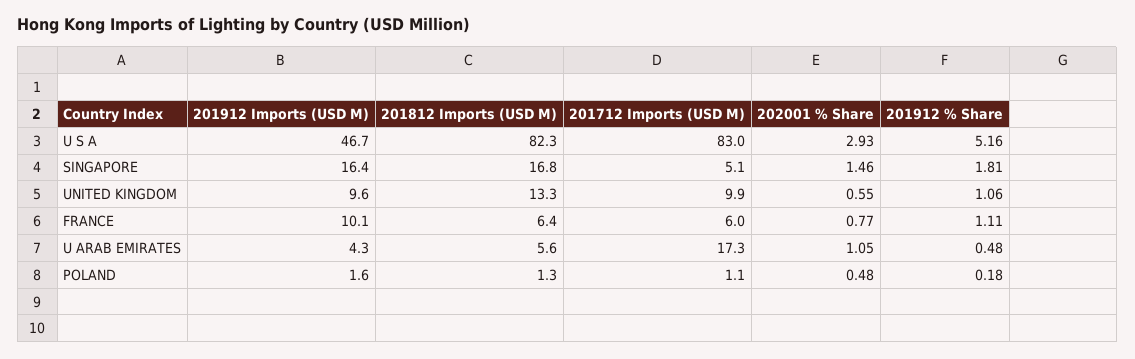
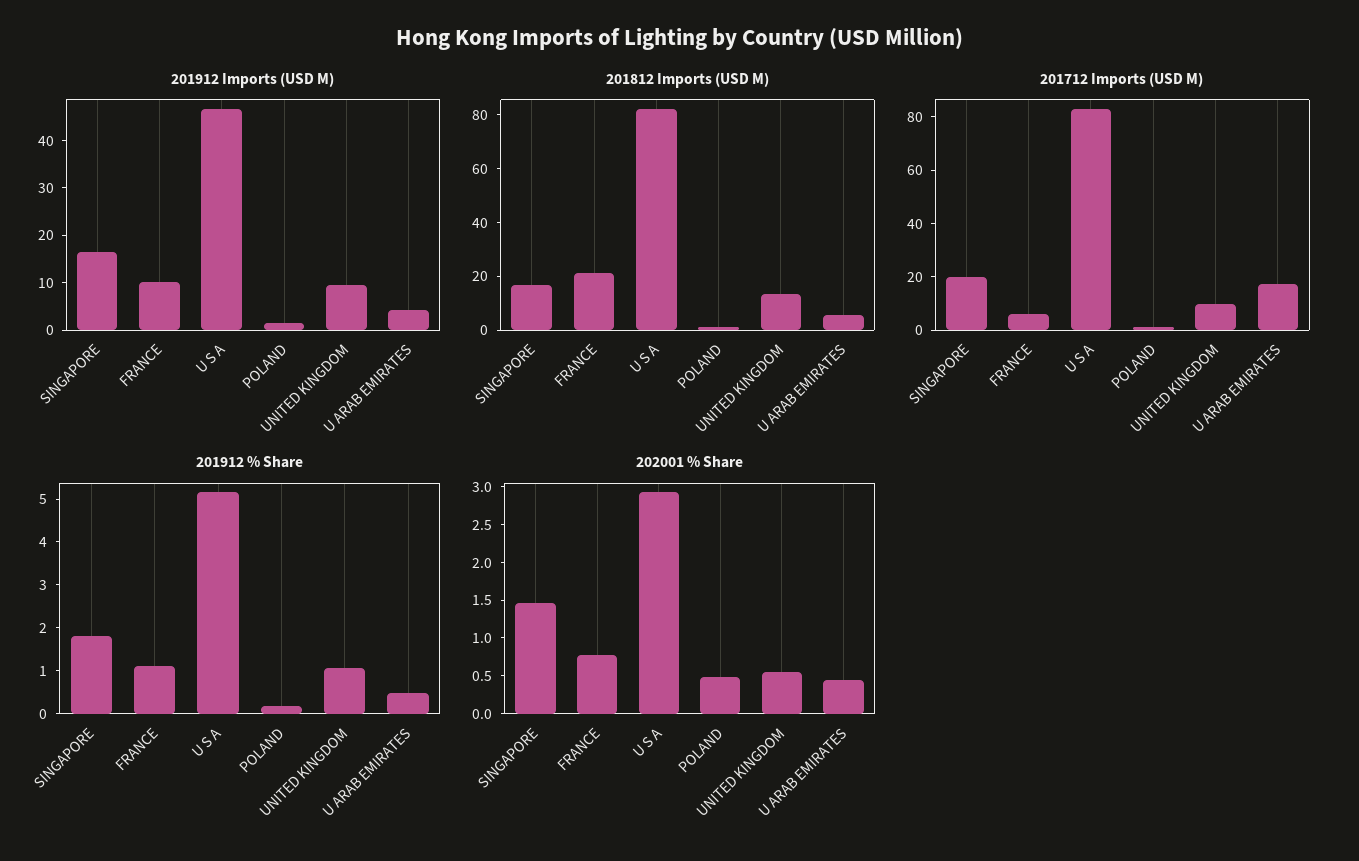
201712 Imports (USD M), SINGAPORE: 5.1 -> 20
201812 Imports (USD M), FRANCE: 6.4 -> 20
202001 % Share, U ARAB EMIRATES: 1.05 -> 0.5

